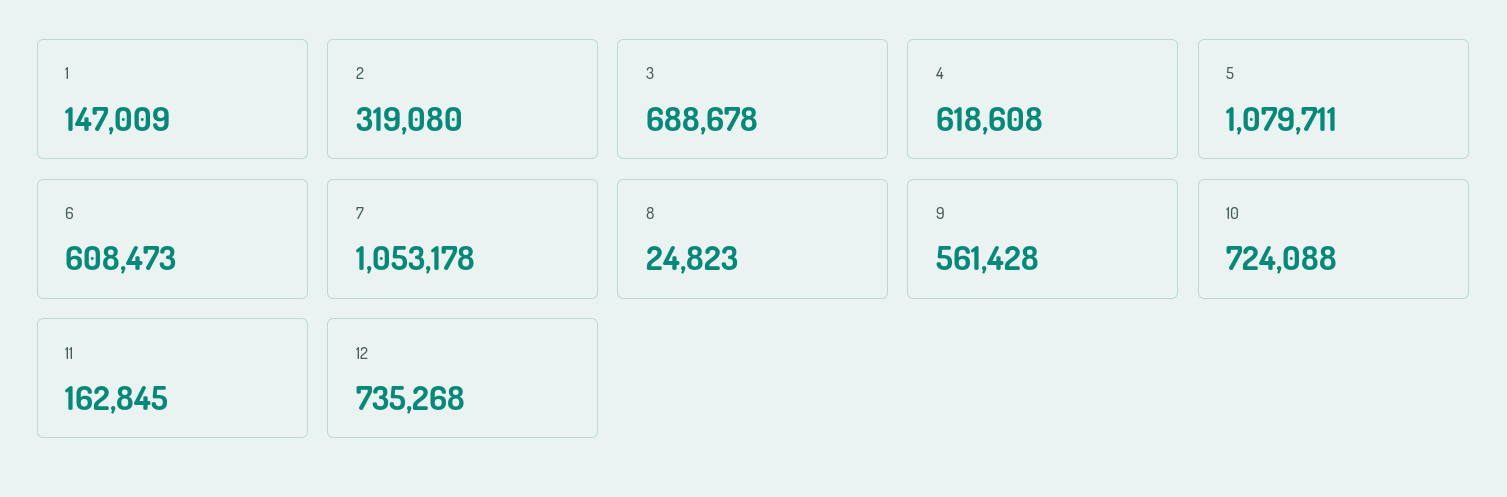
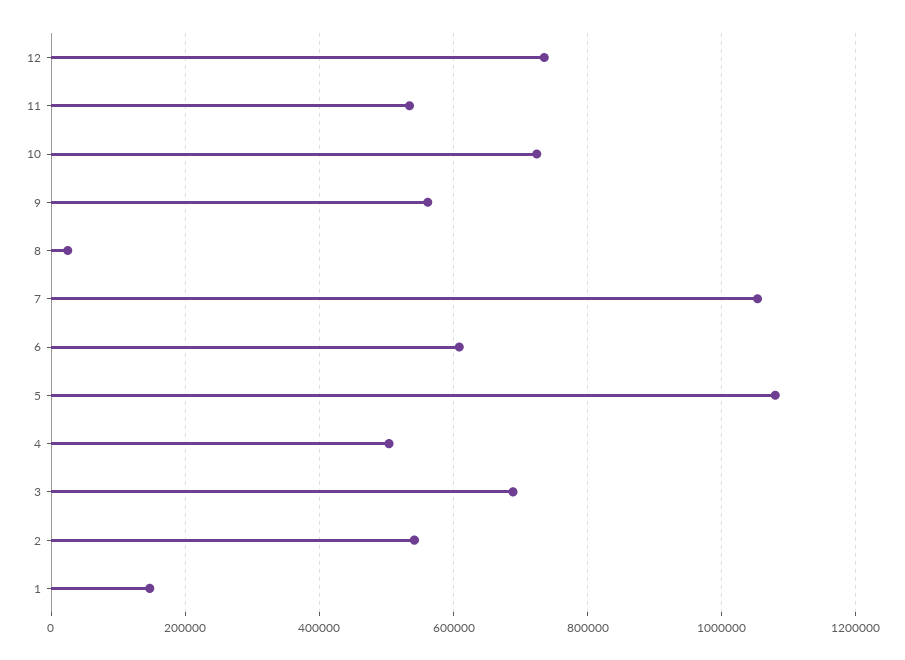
2: 319080 -> 540000
4: 618608 -> 500000
11: 162845 -> 540000

